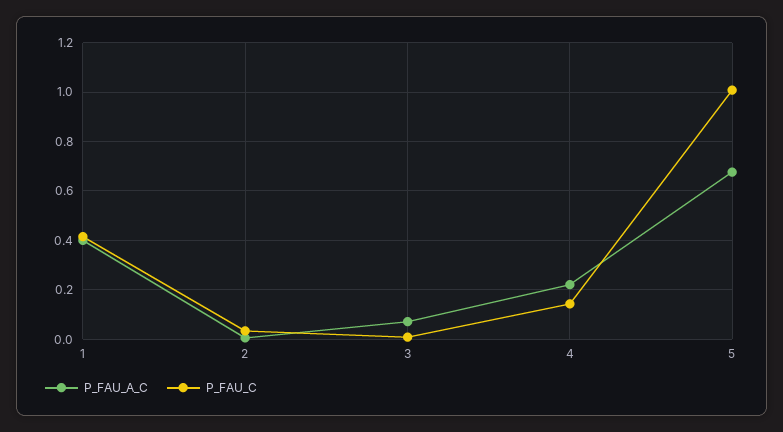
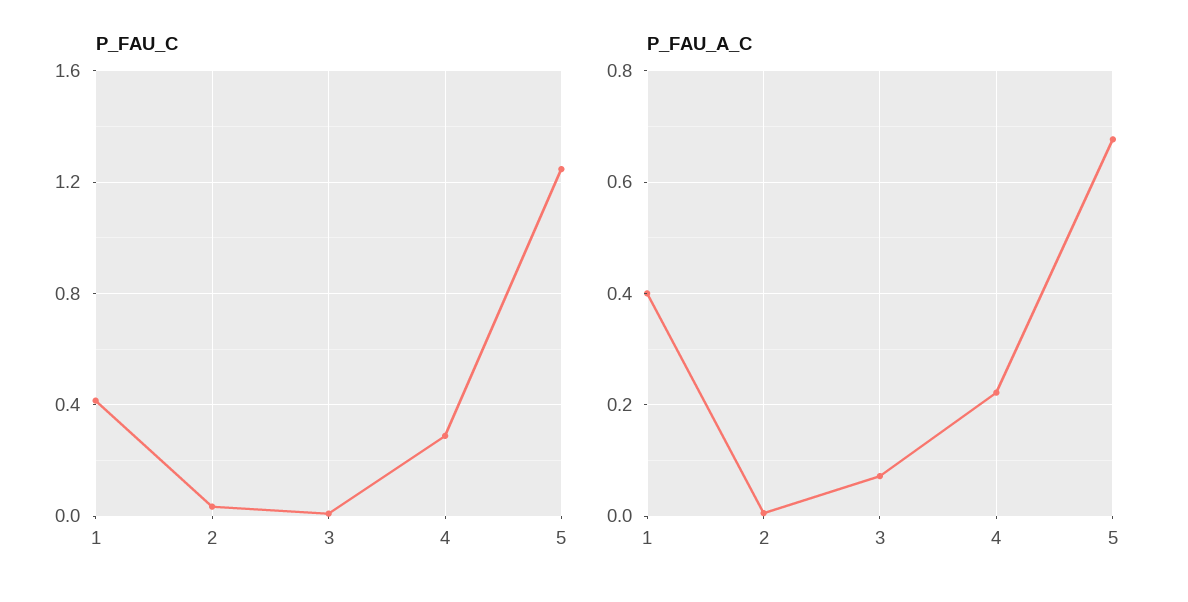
P_FAU_C, 4: 0.15 -> 0.3
P_FAU_C, 5: 1 -> 1.25

